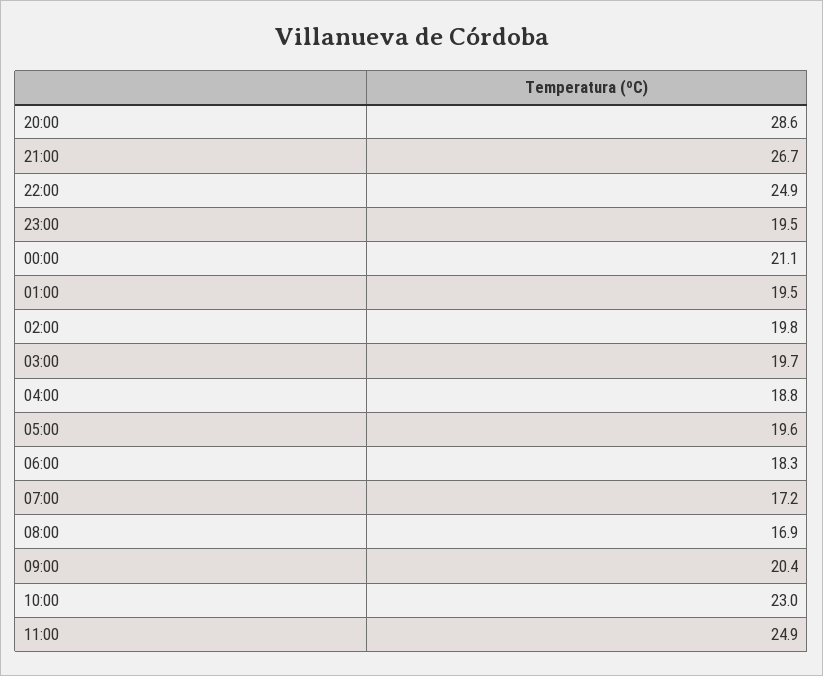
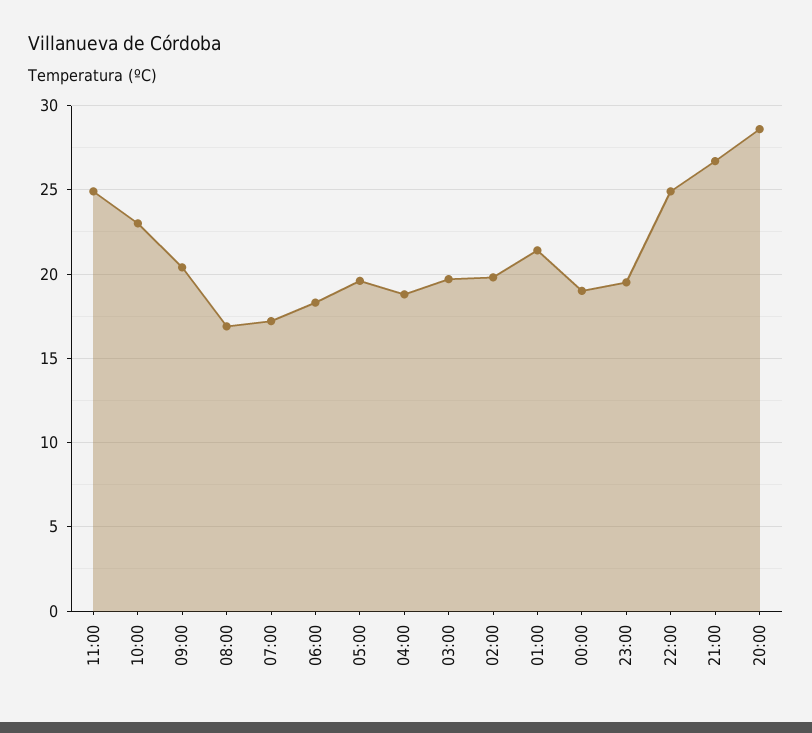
00:00: 21.1 -> 19
01:00: 19.5 -> 21.5

